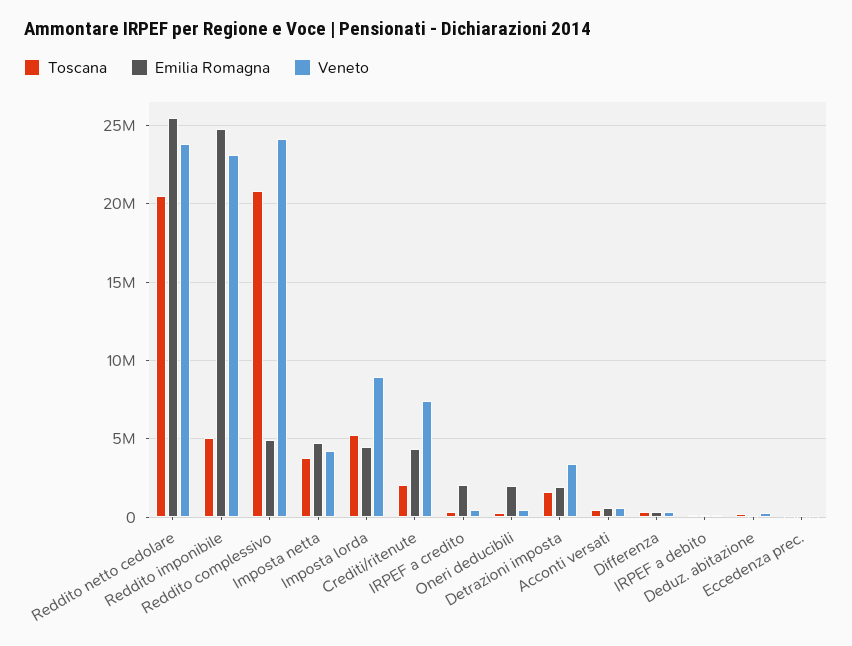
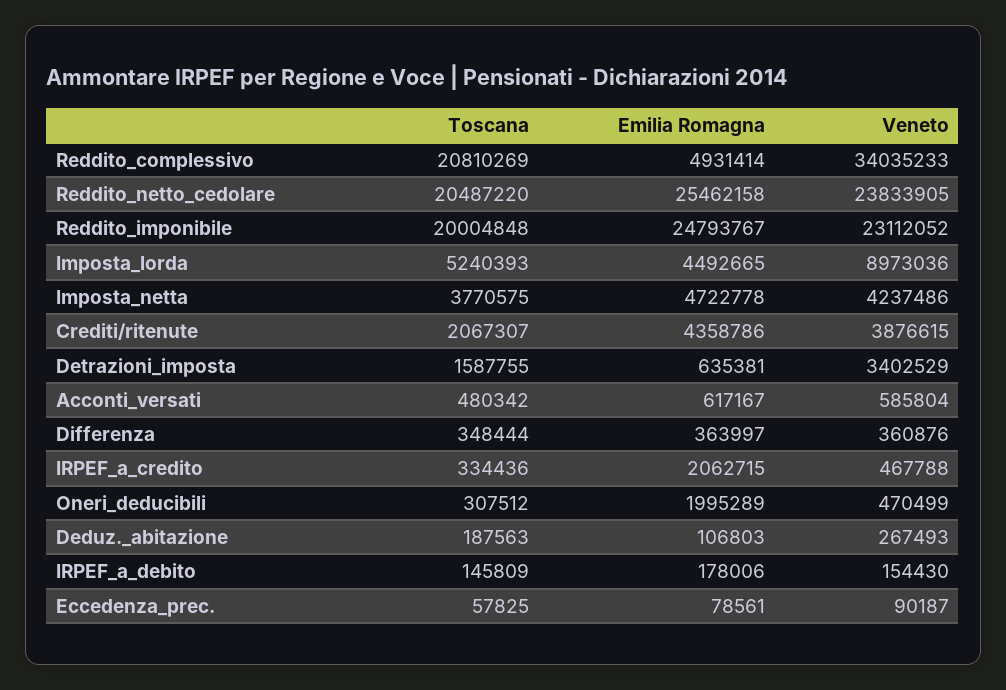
Toscana, Reddito imponibile: 5000000 -> 20004848
Veneto, Reddito complessivo: 24000000 -> 34035233
Veneto, Crediti/ritenute: 7500000 -> 3876615
Emilia Romagna, Detrazioni imposta: 2000000 -> 635381

